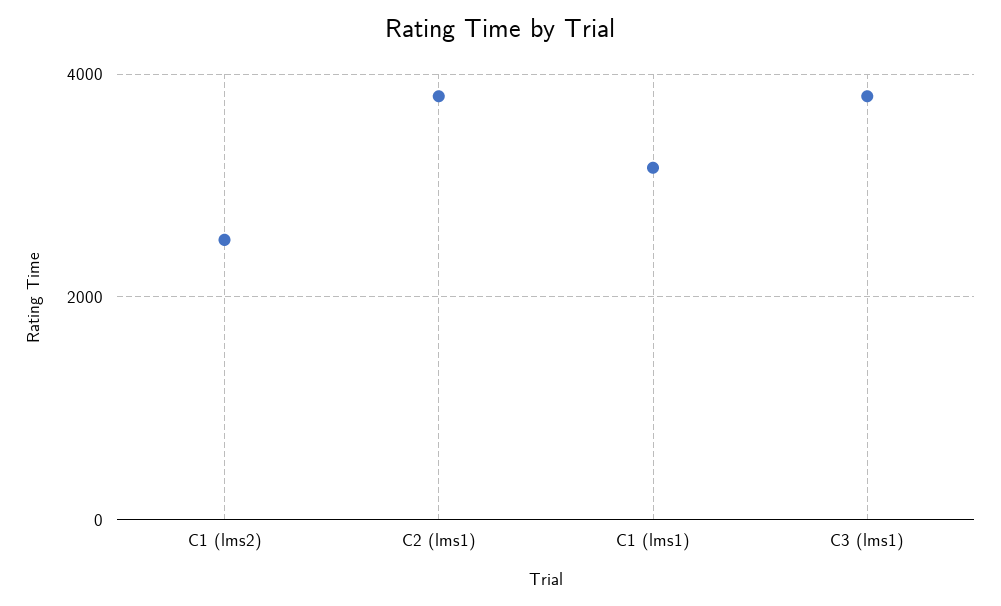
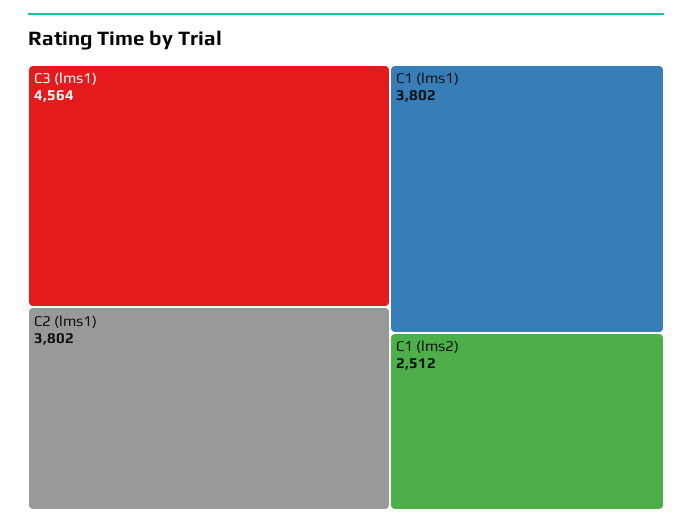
C1 (lms1): 3200 -> 3802
C3 (lms1): 3800 -> 4564

